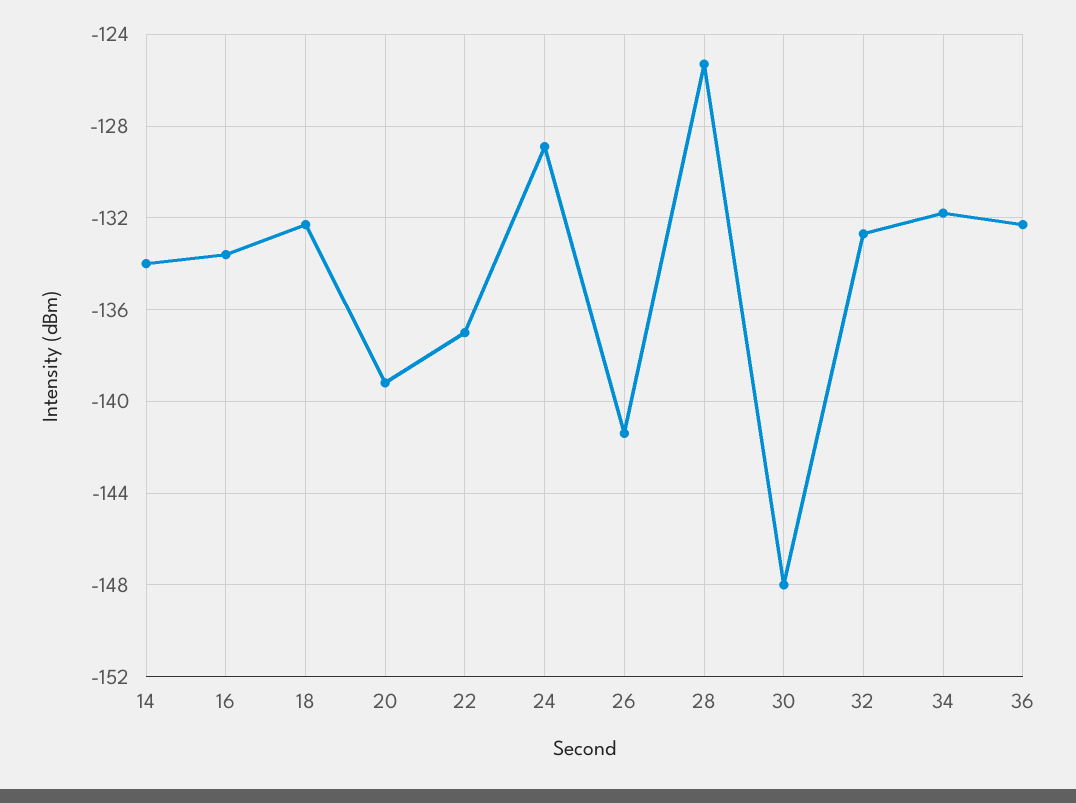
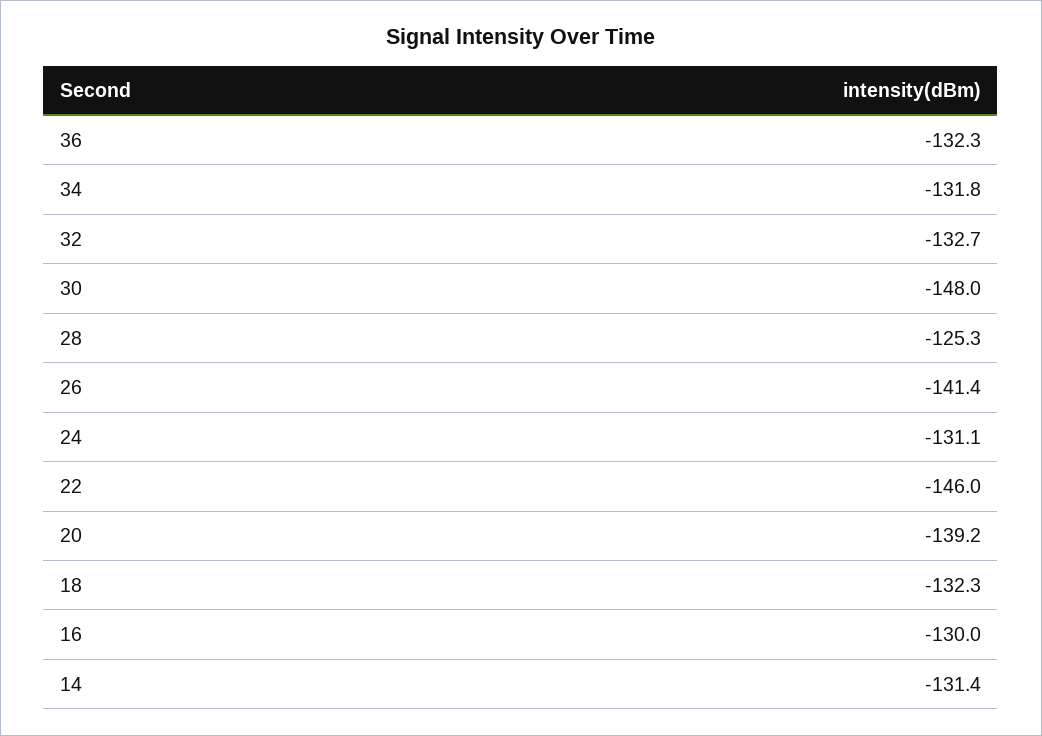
14: -134 -> -131.4
16: -133.5 -> -130
22: -137 -> -146
24: -129 -> -131.1

